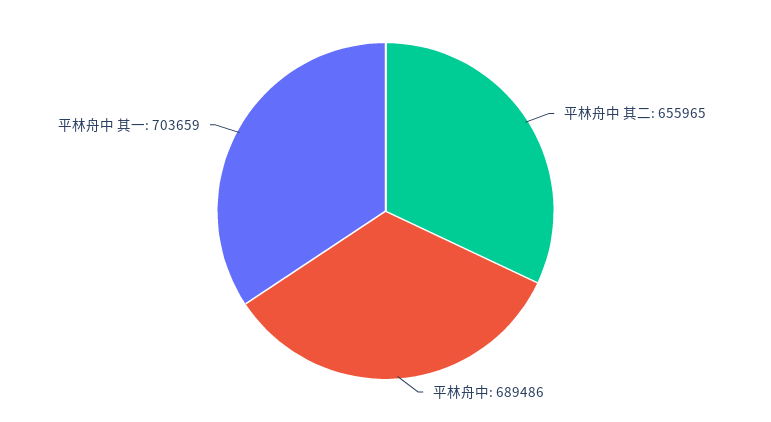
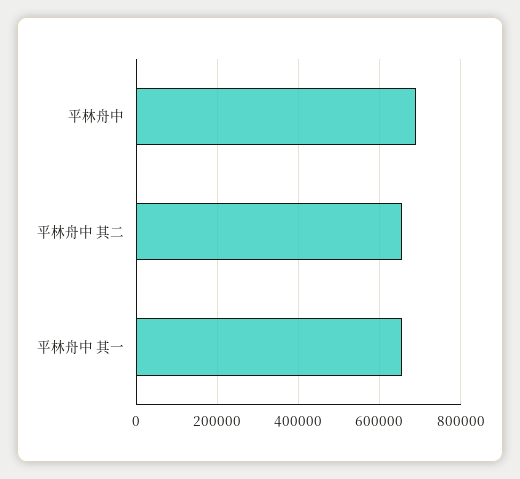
平林舟中 其一: 703659 -> 660000

